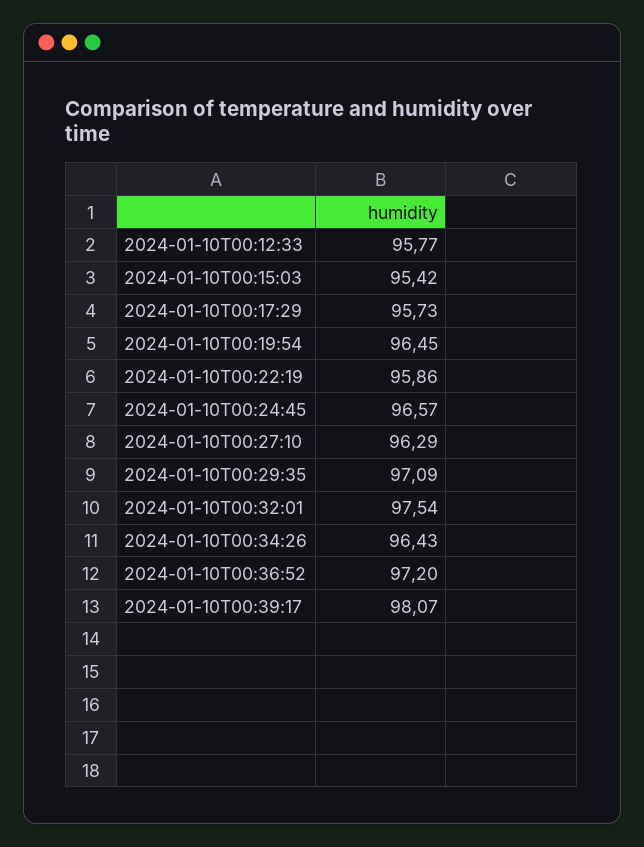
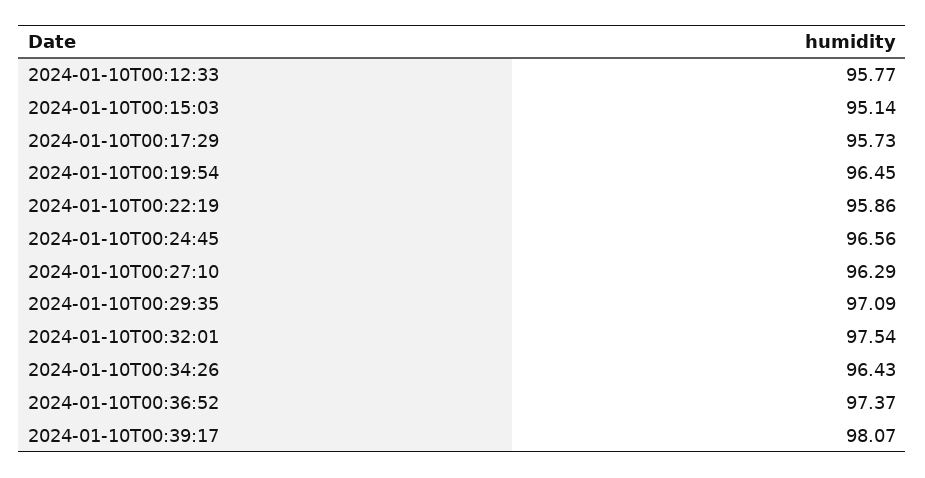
2024-01-10T00:15:03: 95.42 -> 95.14
2024-01-10T00:24:45: 96.57 -> 96.56
2024-01-10T00:36:52: 97.2 -> 97.37

